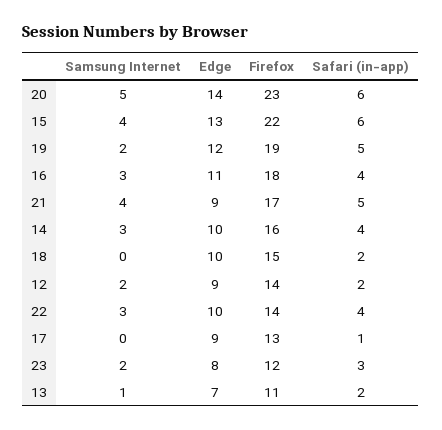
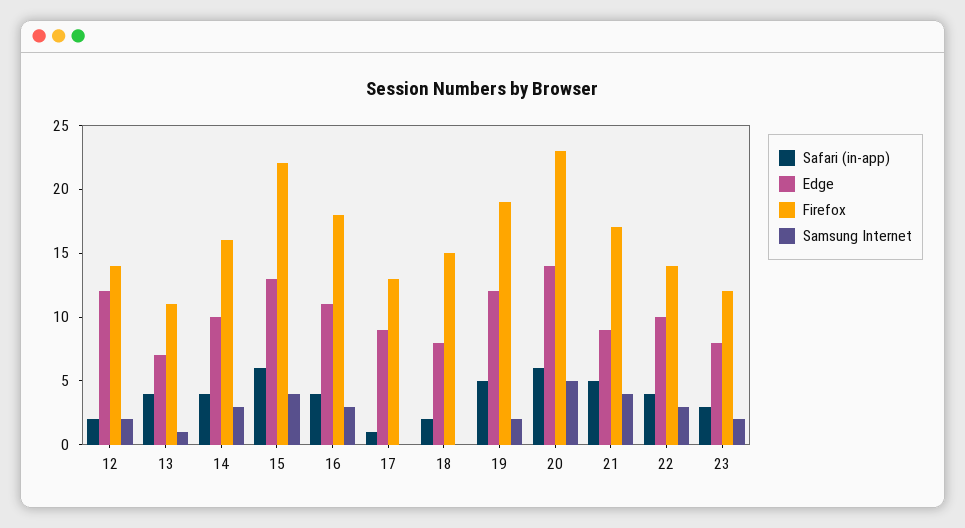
Edge, 18: 10 -> 8
Edge, 12: 9 -> 12
Safari (in-app), 13: 2 -> 4

